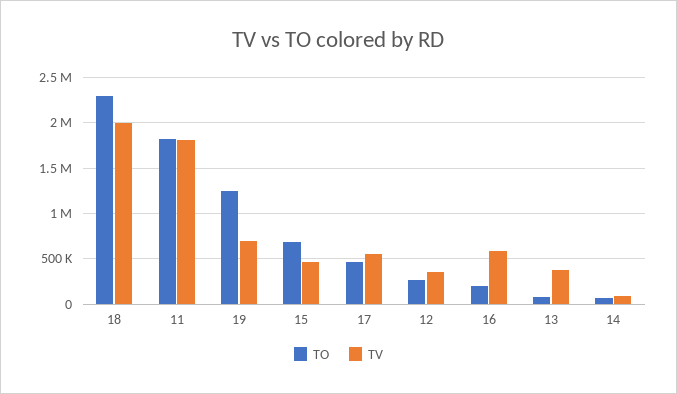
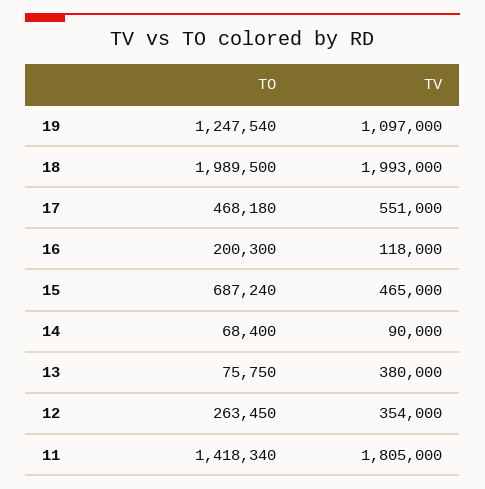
TO, 18: 2300000 -> 1989500
TO, 11: 1800000 -> 1418340
TV, 19: 700000 -> 1097000
TV, 16: 600000 -> 118000

